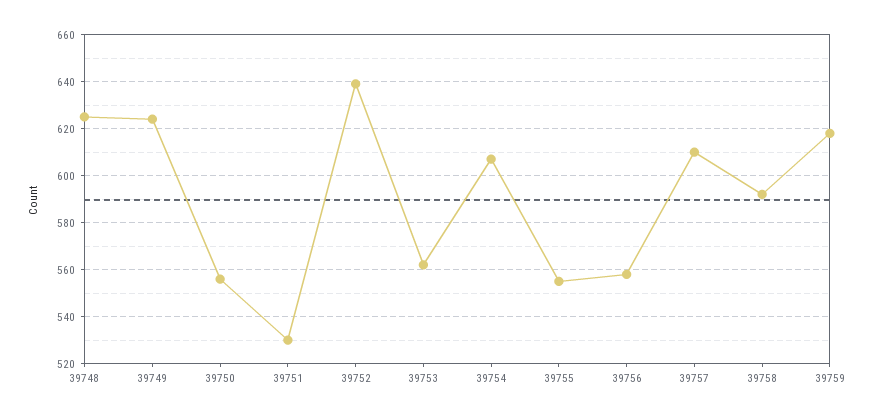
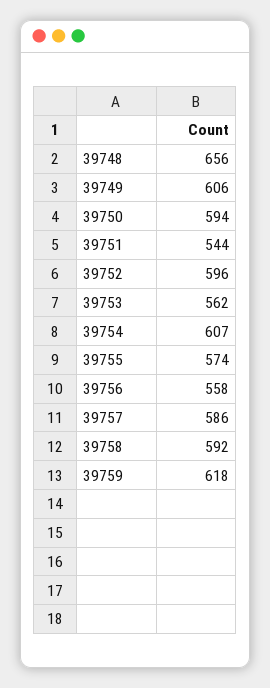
39748: 625 -> 656
39749: 625 -> 606
39750: 555 -> 594
39751: 530 -> 544
39752: 640 -> 596
39755: 555 -> 574
39757: 610 -> 586

